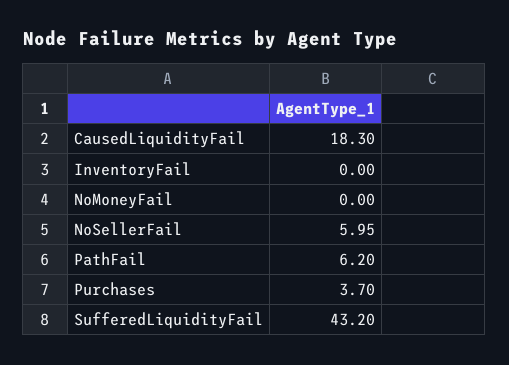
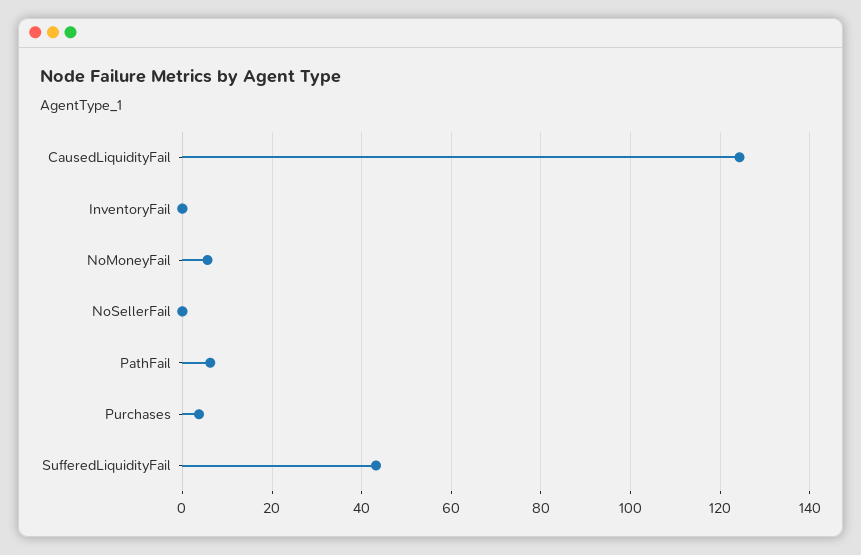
CausedLiquidityFail: 18.3 -> 124
NoMoneyFail: 0 -> 6
NoSellerFail: 5.95 -> 0

